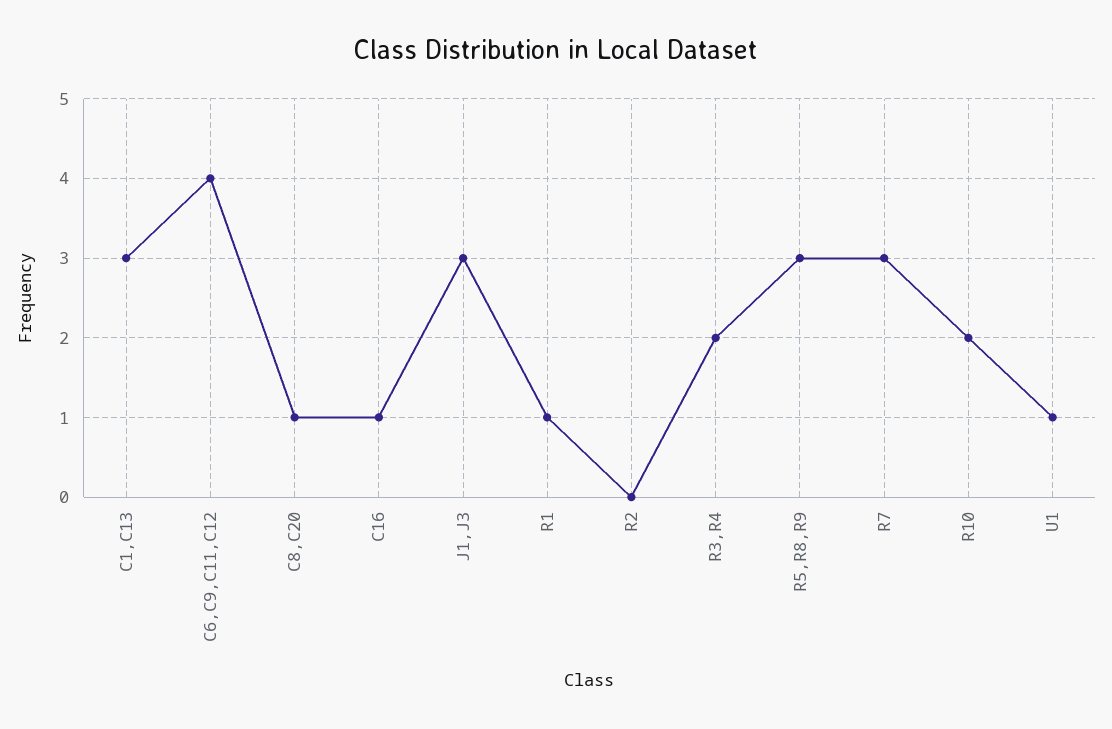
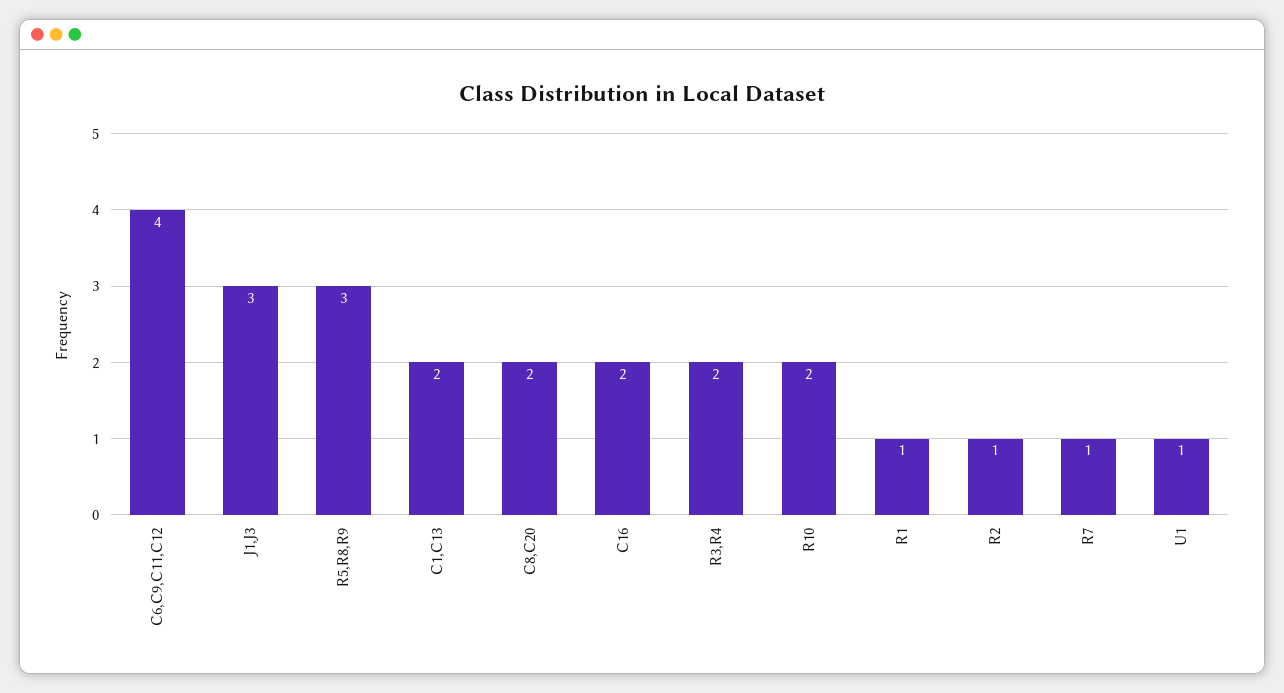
C1,C13: 3 -> 2
C8,C20: 1 -> 2
C16: 1 -> 2
R2: 0 -> 1
R7: 3 -> 1

